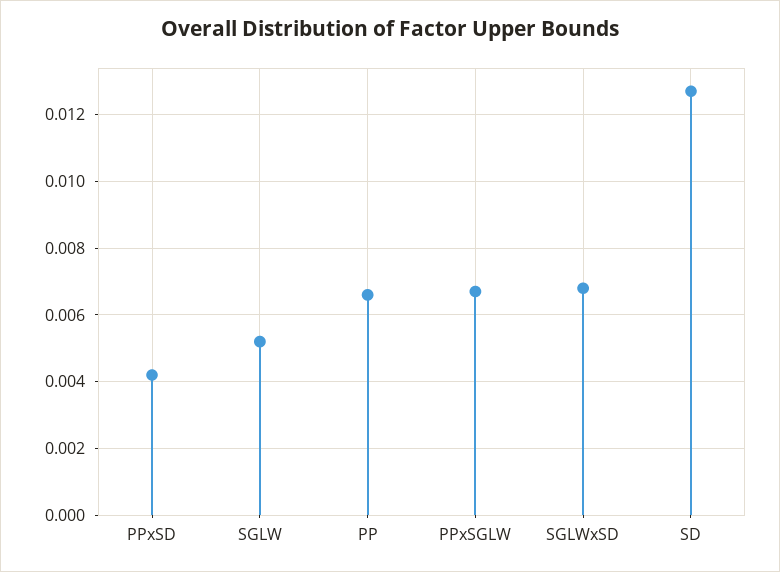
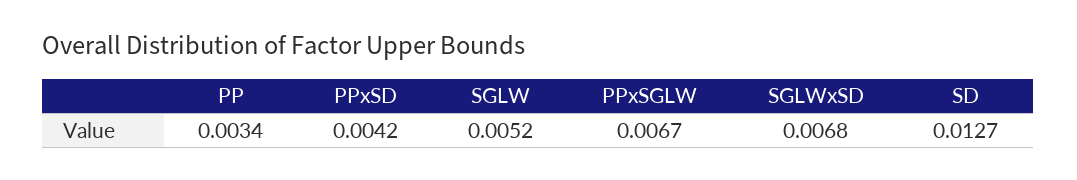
PP: 0.0065 -> 0.0034

